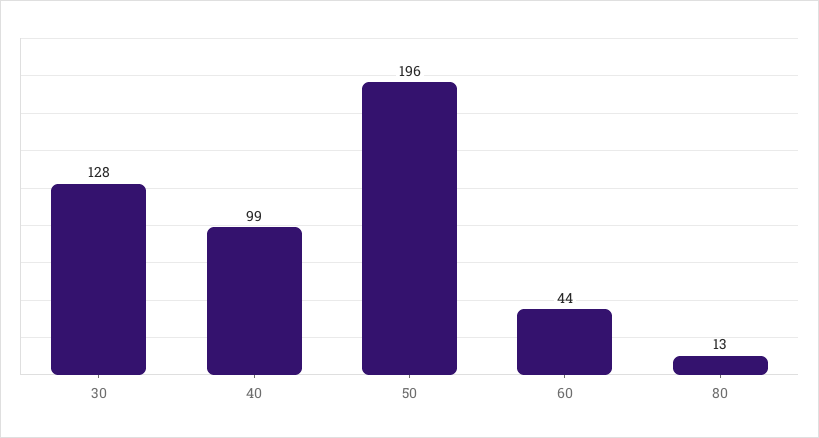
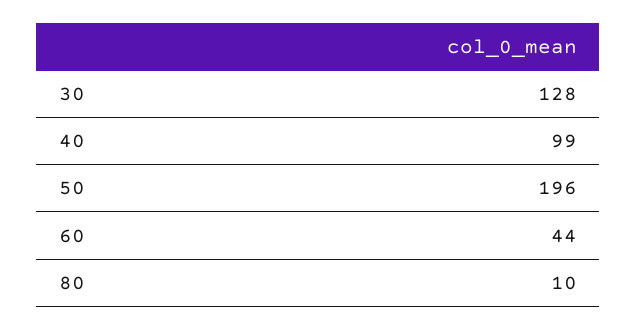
80: 13 -> 10

